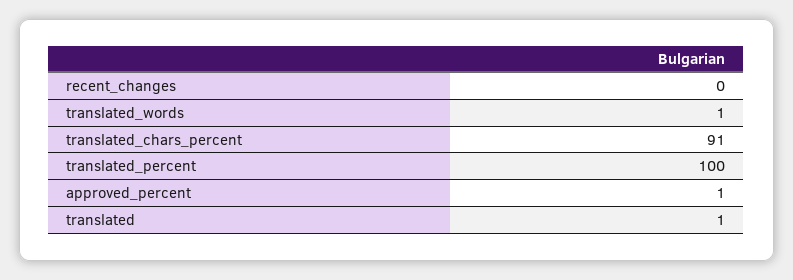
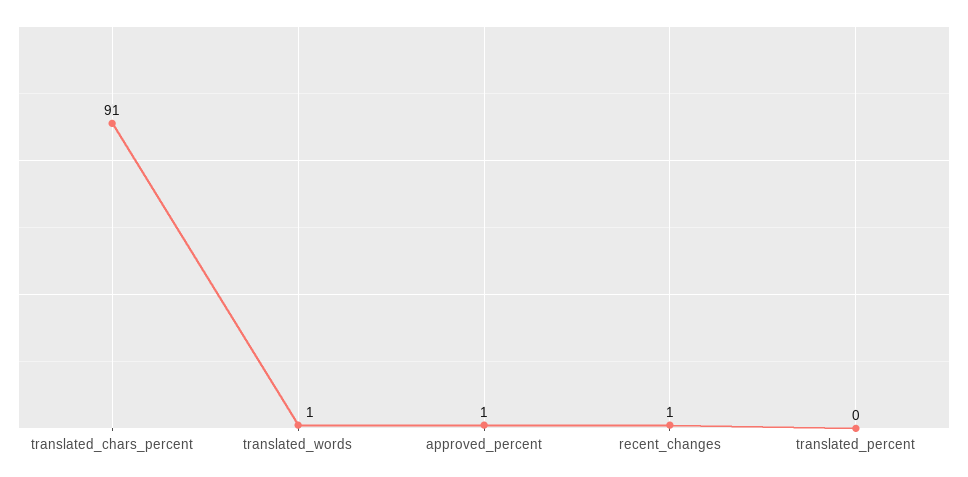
recent_changes: 0 -> 1
translated_percent: 100 -> 0
translated: 1 -> none

